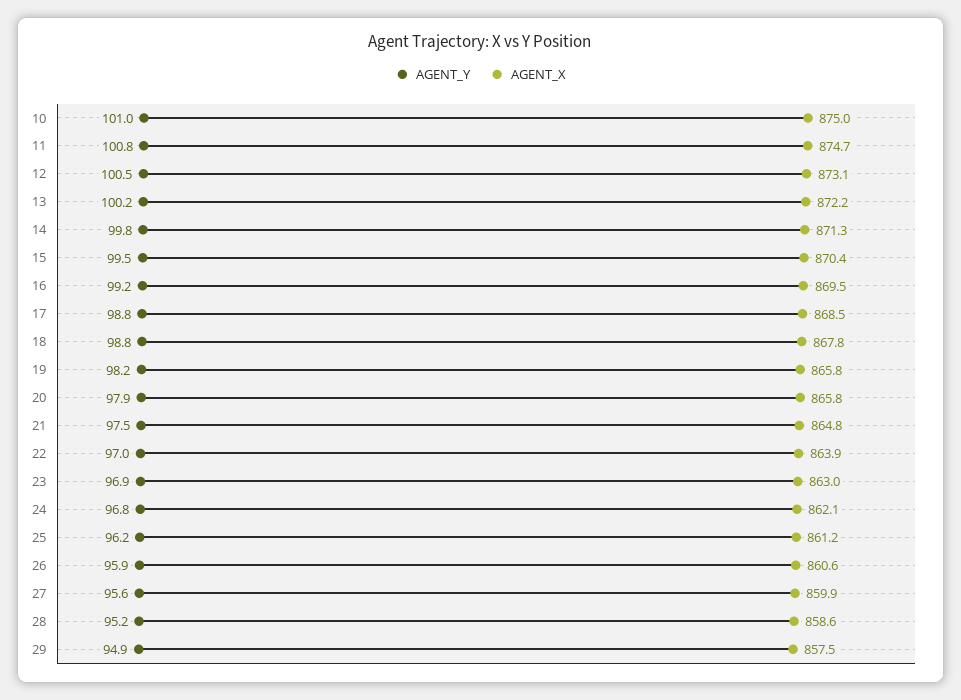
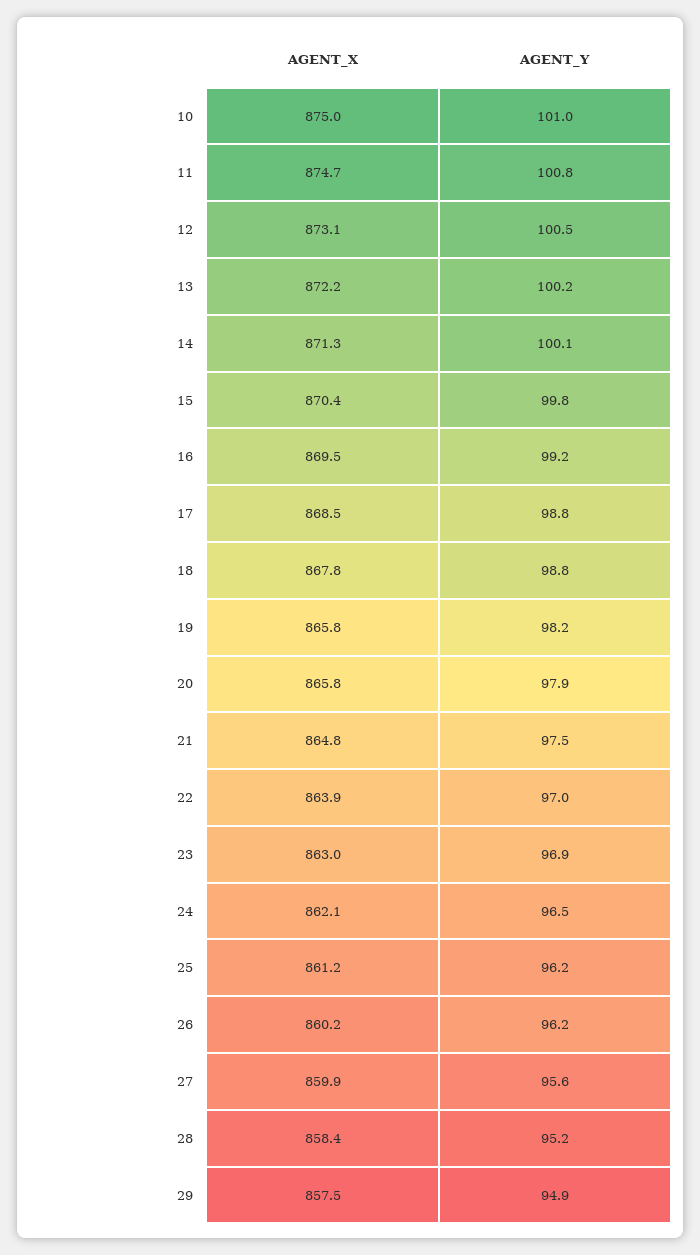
AGENT_Y, 14: 99.8 -> 100.1
AGENT_Y, 15: 99.5 -> 99.8
AGENT_Y, 24: 96.8 -> 96.5
AGENT_Y, 26: 95.9 -> 96.2
AGENT_X, 26: 860.6 -> 860.2
AGENT_X, 28: 858.6 -> 858.4

